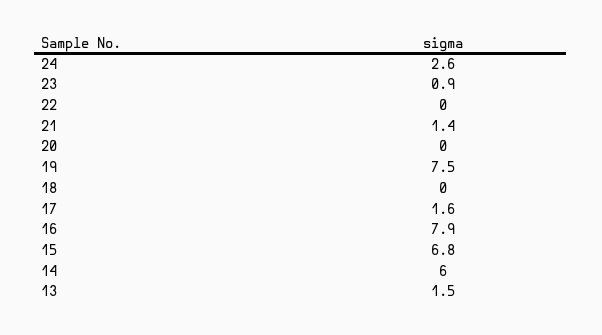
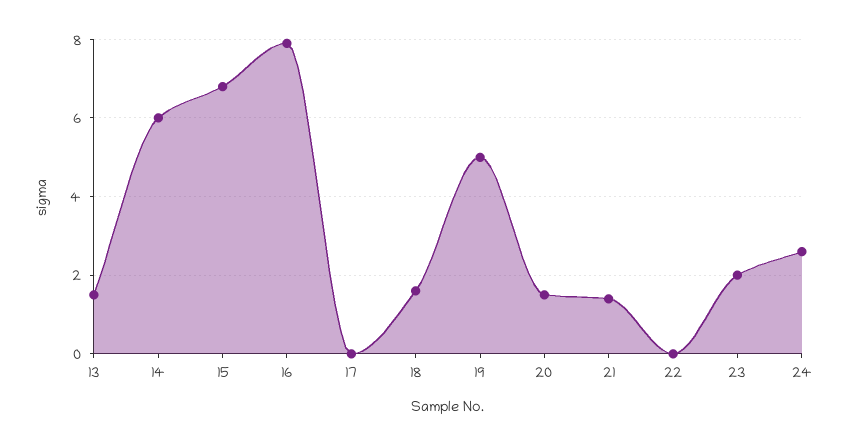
23: 0.9 -> 2
20: 0 -> 1.5
19: 7.5 -> 5
18: 0 -> 1.5
17: 1.6 -> 0

